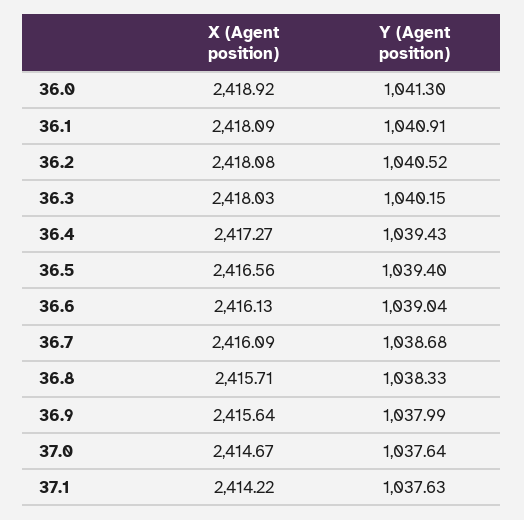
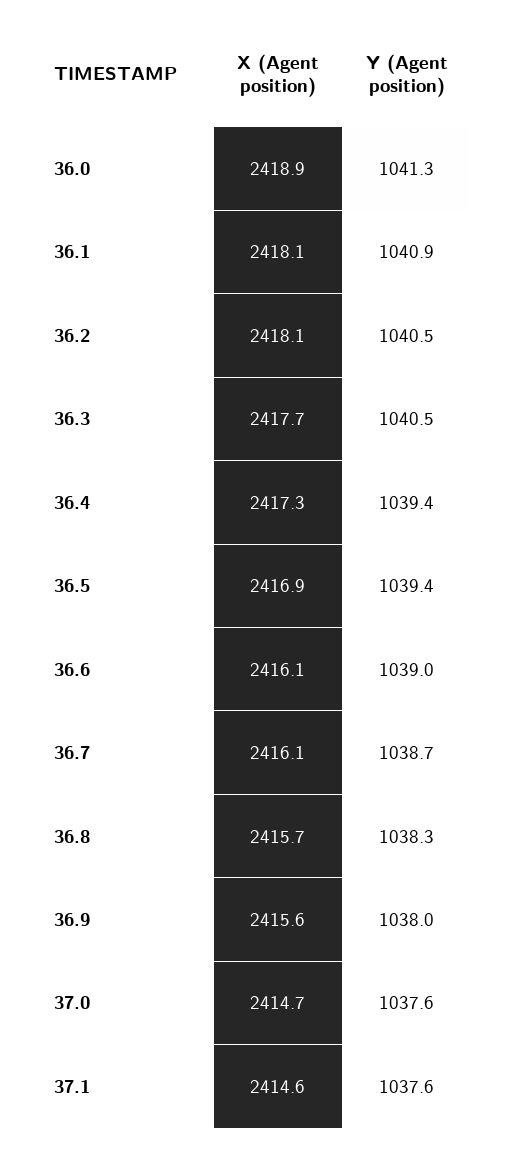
X (Agent position), 36.3: 2418.03 -> 2417.7
Y (Agent position), 36.3: 1040.15 -> 1040.5
X (Agent position), 36.5: 2416.56 -> 2416.9
X (Agent position), 37.1: 2414.22 -> 2414.6

